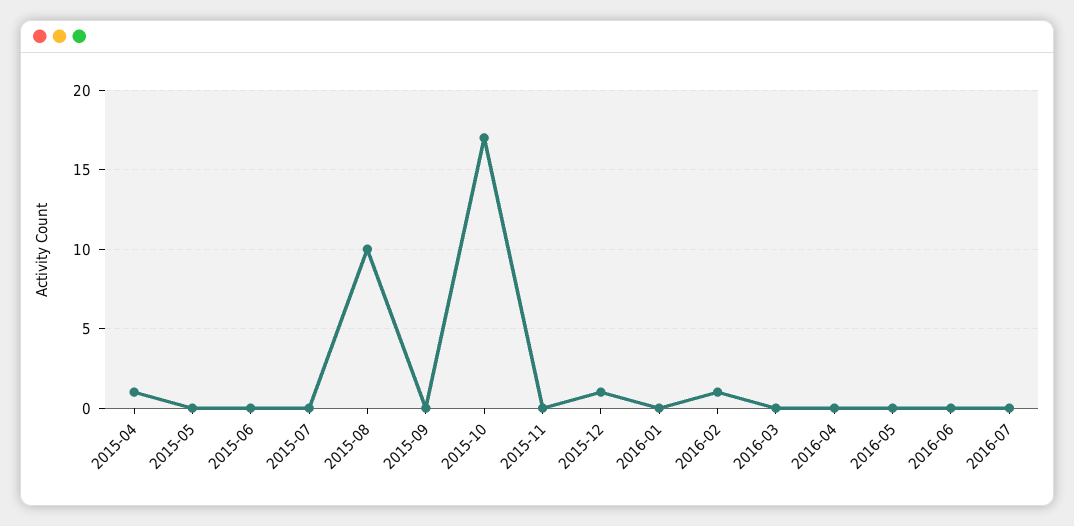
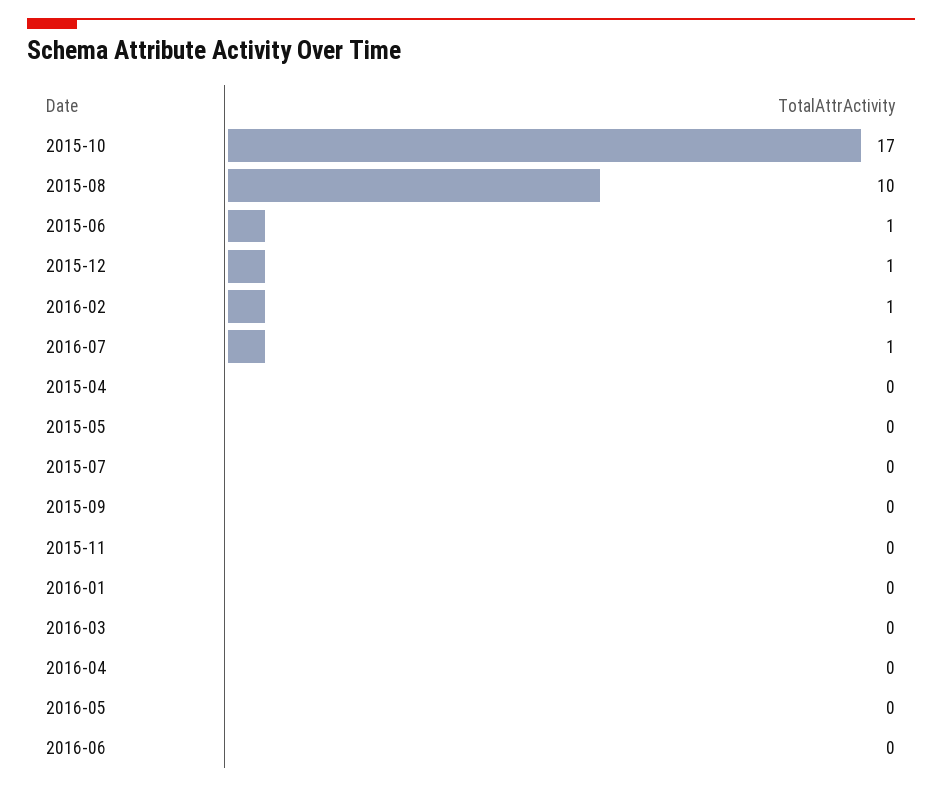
2015-04: 1 -> 0
2015-06: 0 -> 1
2016-07: 0 -> 1

